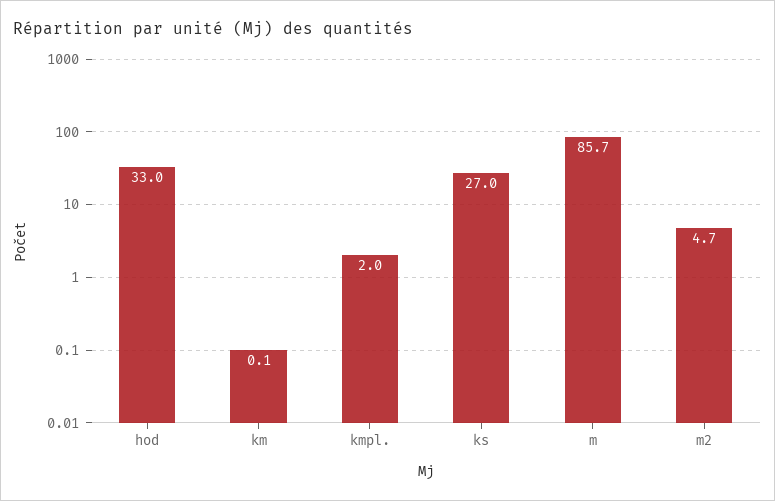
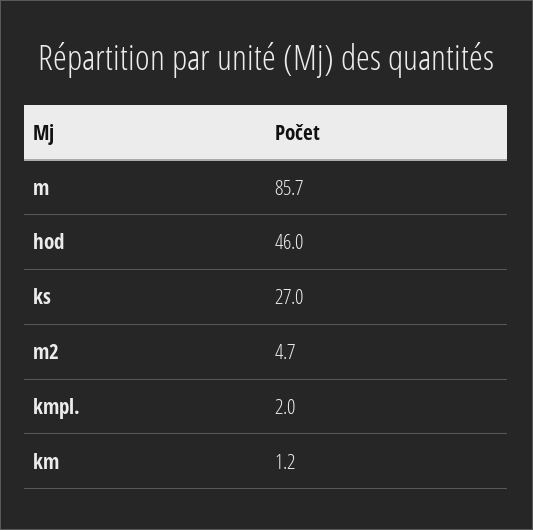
hod: 33 -> 46
km: 0.1 -> 1.2

